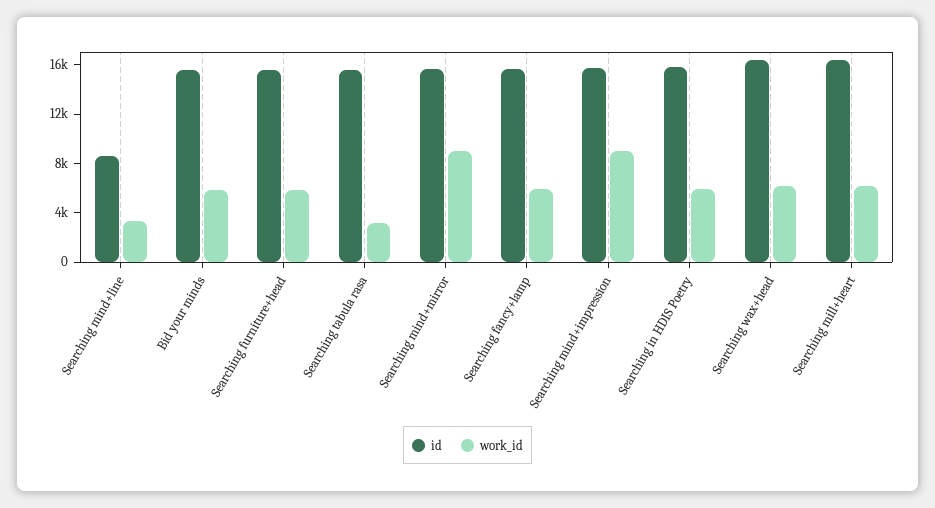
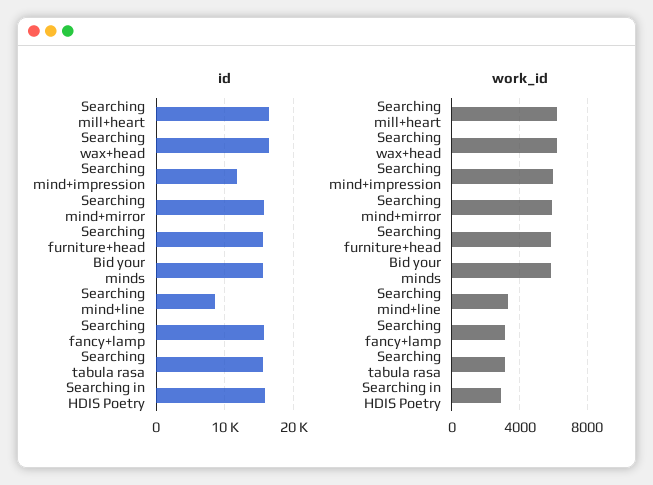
work_id, Searching mind+mirror: 9000 -> 6000
work_id, Searching fancy+lamp: 6000 -> 3000
id, Searching mind+impression: 16000 -> 12000
work_id, Searching mind+impression: 9000 -> 6000
work_id, Searching in HDIS Poetry: 6000 -> 3000

